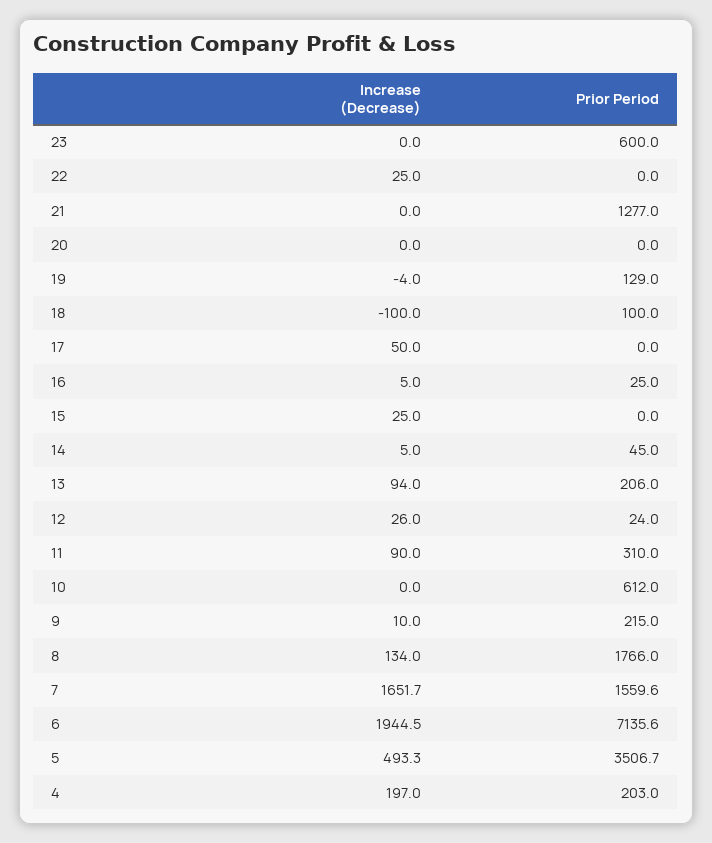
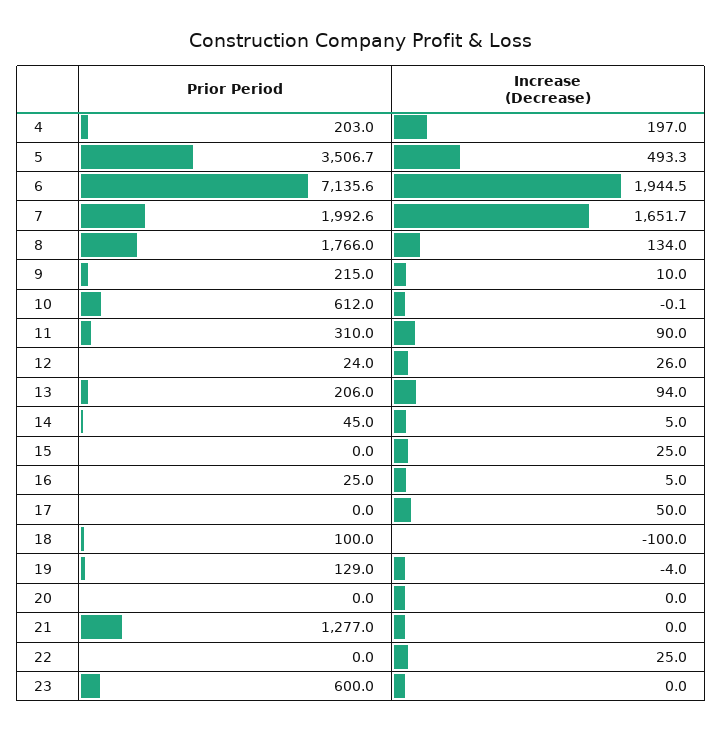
Increase (Decrease), 10: 0 -> -0.1
Prior Period, 7: 1559.6 -> 1992.6

